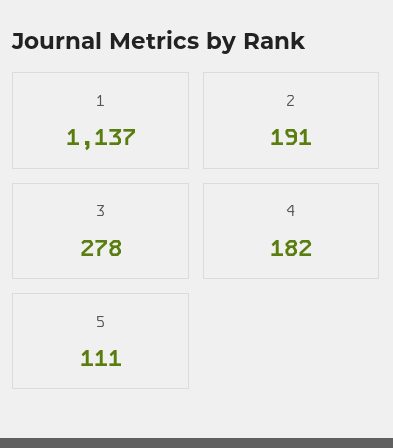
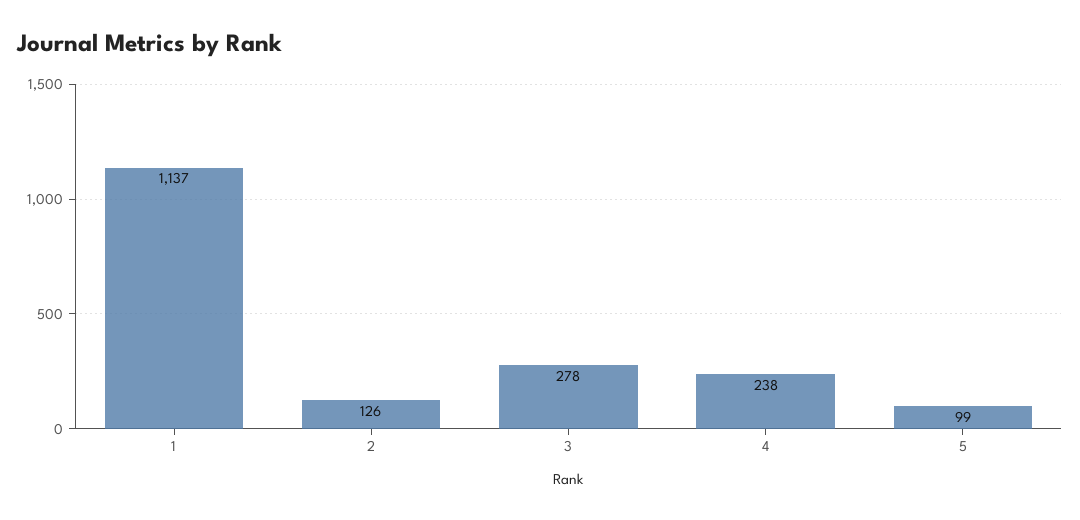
2: 191 -> 126
4: 182 -> 238
5: 111 -> 99

